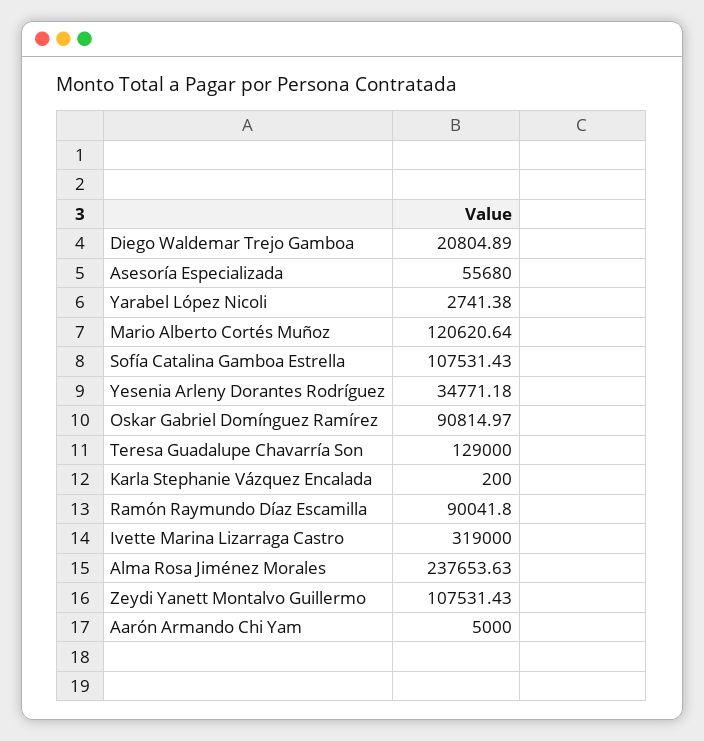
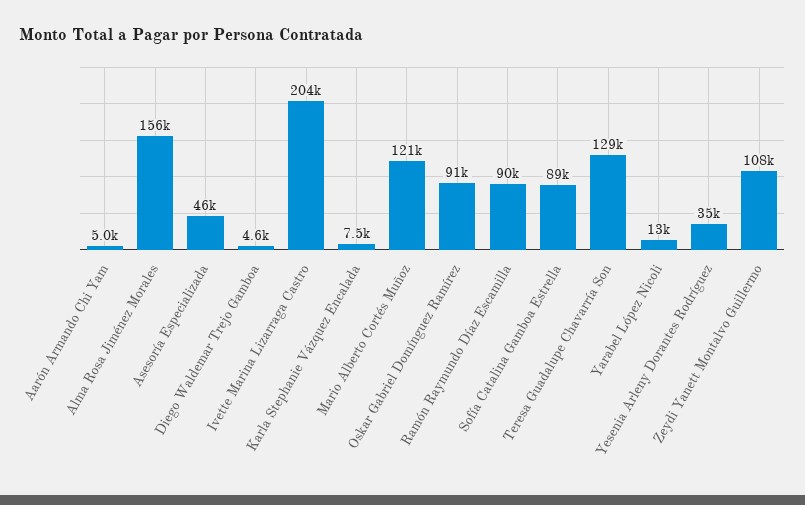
Diego Waldemar Trejo Gamboa: 20804.89 -> 4600
Asesoría Especializada: 55680 -> 46000
Yarabel López Nicoli: 2741.38 -> 13000
Sofía Catalina Gamboa Estrella: 107531.43 -> 89000
Karla Stephanie Vázquez Encalada: 200 -> 7500
Ivette Marina Lizarraga Castro: 319000 -> 204000
Alma Rosa Jiménez Morales: 237653.63 -> 156000

